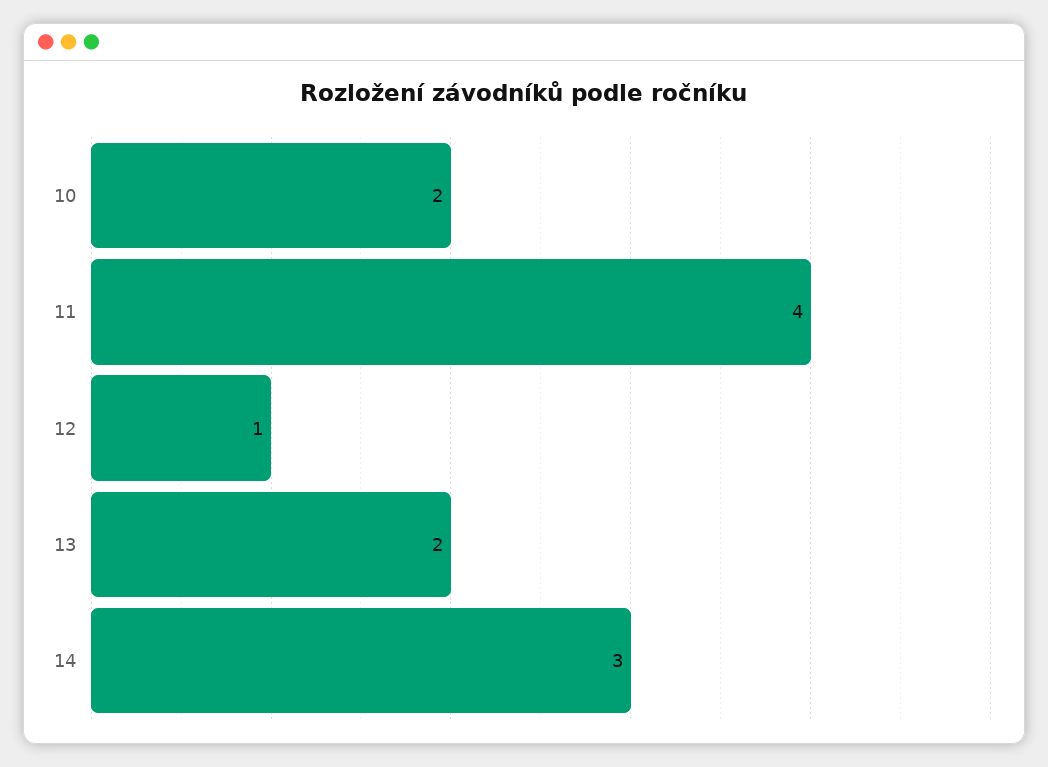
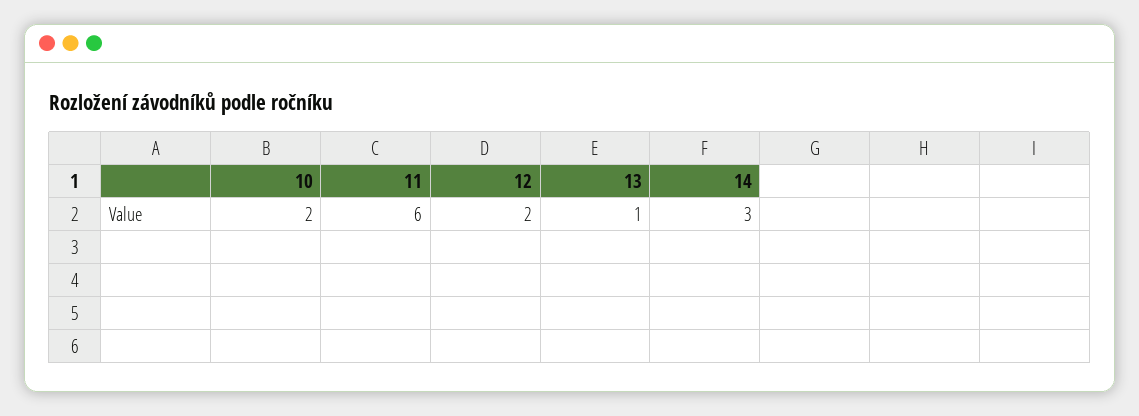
11: 4 -> 6
12: 1 -> 2
13: 2 -> 1

